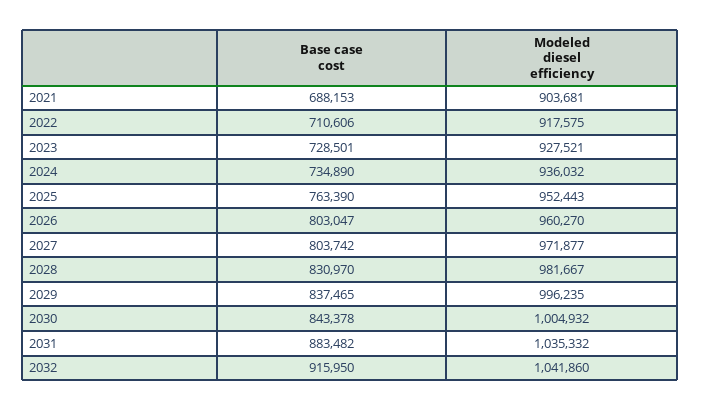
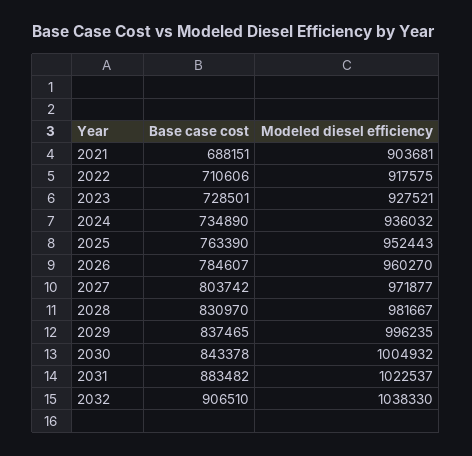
Base case cost, 2021: 688153 -> 688151
Base case cost, 2026: 803047 -> 784607
Modeled diesel efficiency, 2031: 1035332 -> 1022537
Base case cost, 2032: 915950 -> 906510
Modeled diesel efficiency, 2032: 1041860 -> 1038330

